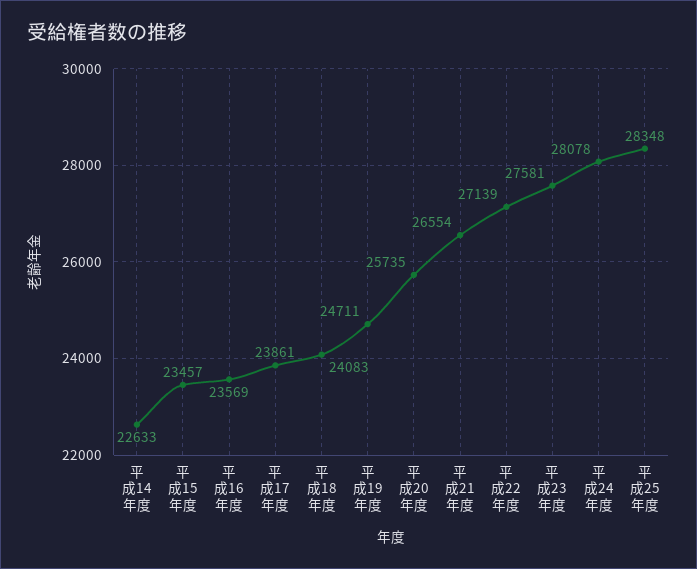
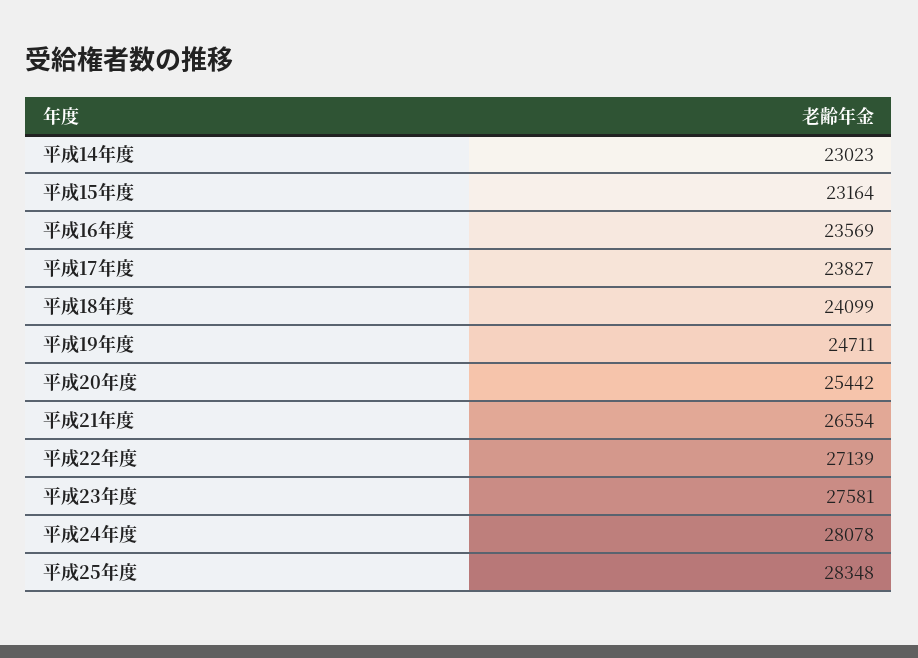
平成14年度: 22633 -> 23023
平成15年度: 23457 -> 23164
平成17年度: 23861 -> 23827
平成18年度: 24083 -> 24099
平成20年度: 25735 -> 25442

